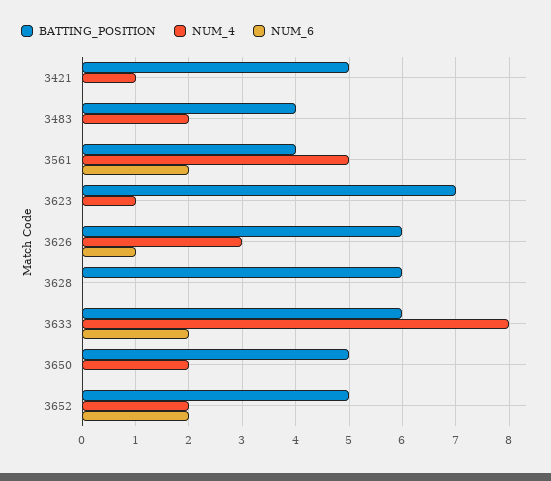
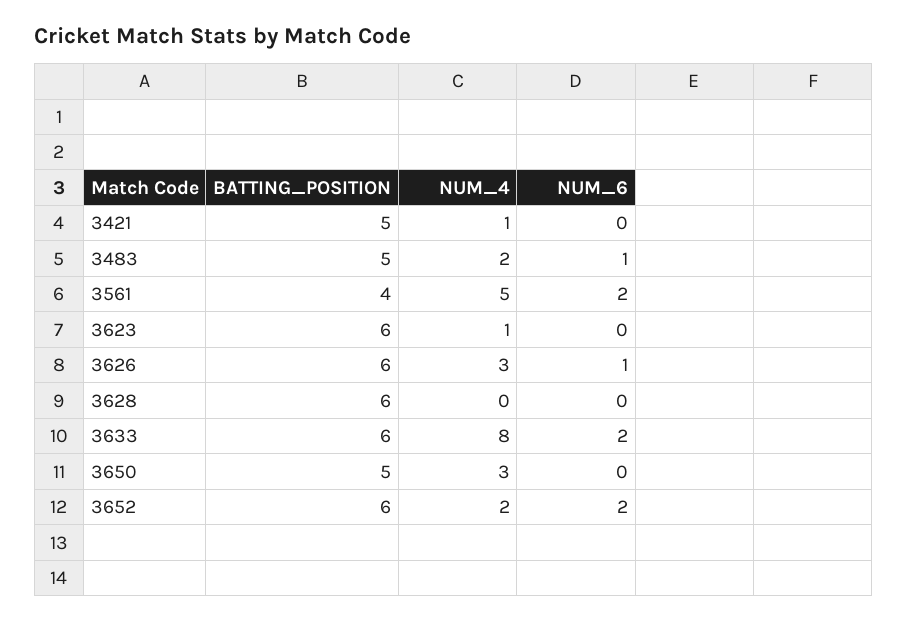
BATTING_POSITION, 3483: 4 -> 5
NUM_6, 3483: 0 -> 1
BATTING_POSITION, 3623: 7 -> 6
NUM_4, 3650: 2 -> 3
BATTING_POSITION, 3652: 5 -> 6

